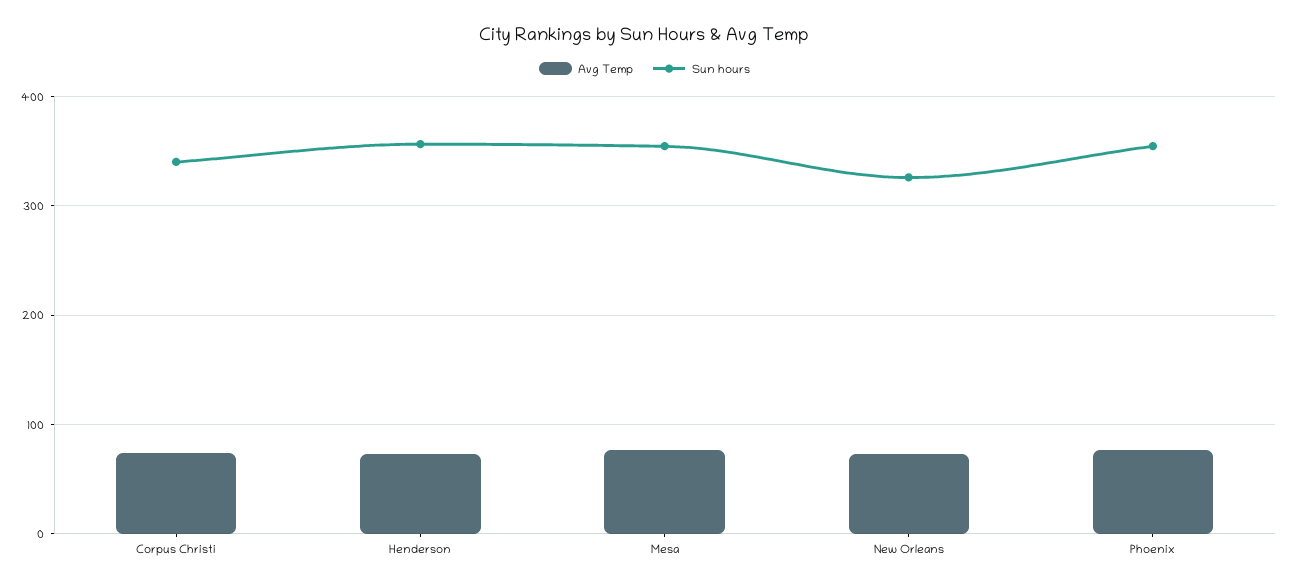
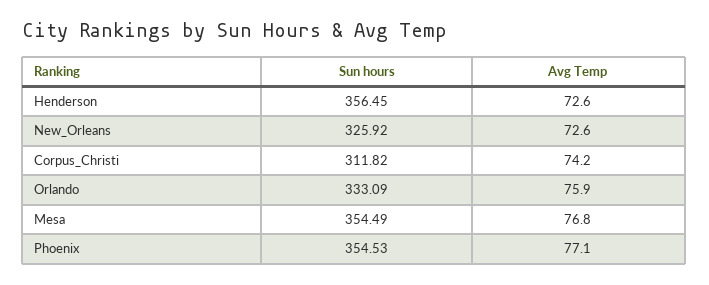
Sun hours, Corpus Christi: 340 -> 311.82
Sun hours, Orlando: none -> 333.09
Avg Temp, Orlando: none -> 75.9

